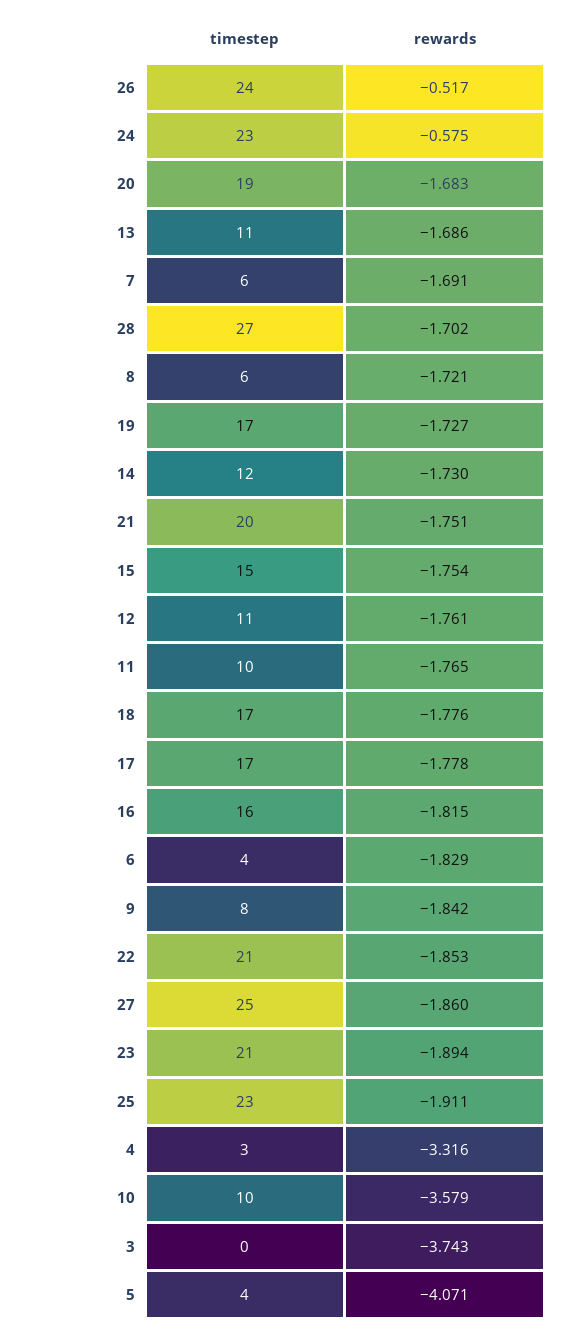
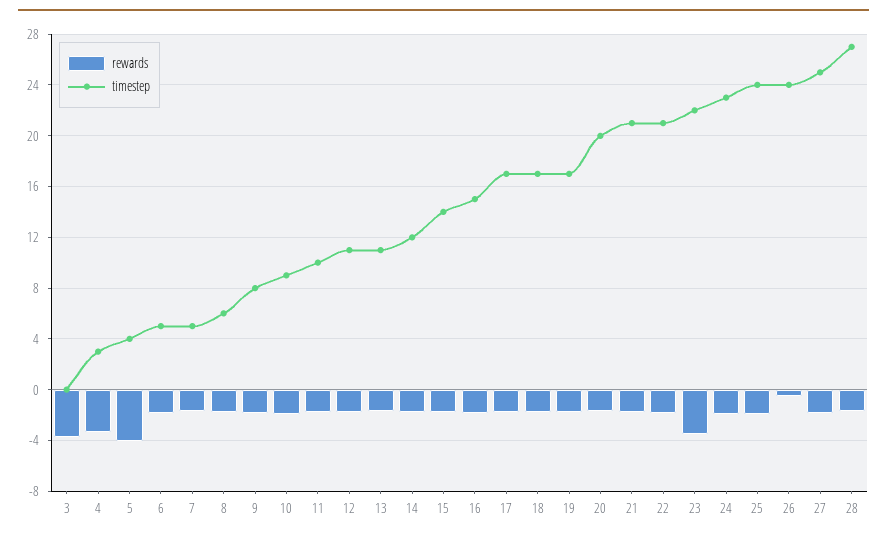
rewards, 24: -0.575 -> -2
timestep, 20: 19 -> 20
timestep, 7: 6 -> 5
timestep, 21: 20 -> 21
timestep, 15: 15 -> 14
timestep, 16: 16 -> 15
timestep, 6: 4 -> 5
timestep, 23: 21 -> 22
rewards, 23: -1.894 -> -3.5
timestep, 25: 23 -> 24
timestep, 10: 10 -> 9
rewards, 10: -3.579 -> -2

